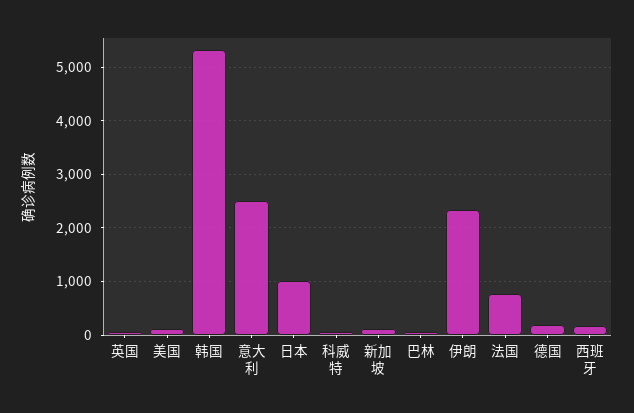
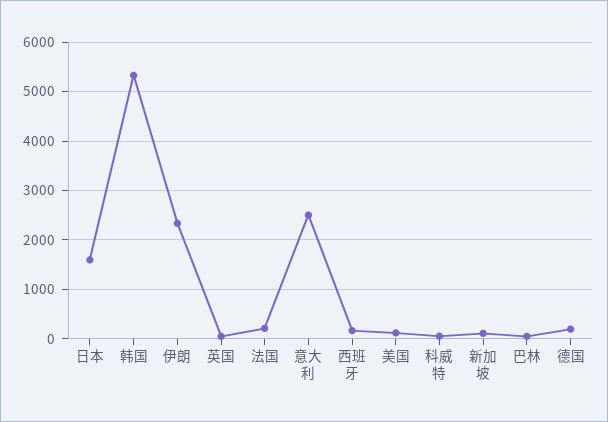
日本: 1000 -> 1600
法国: 800 -> 200

